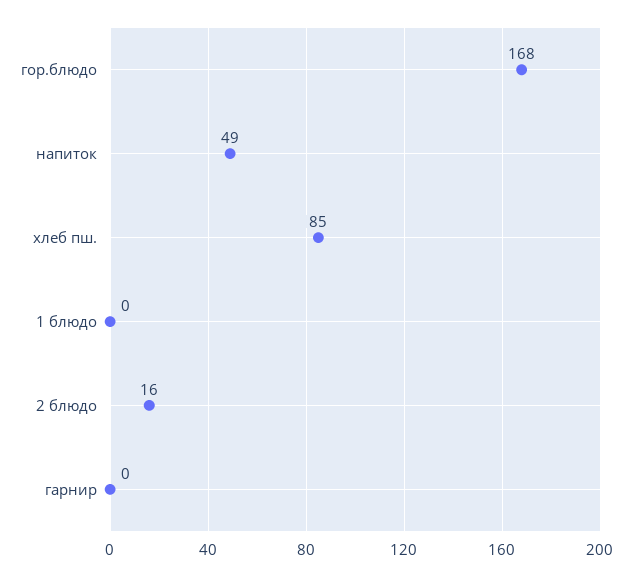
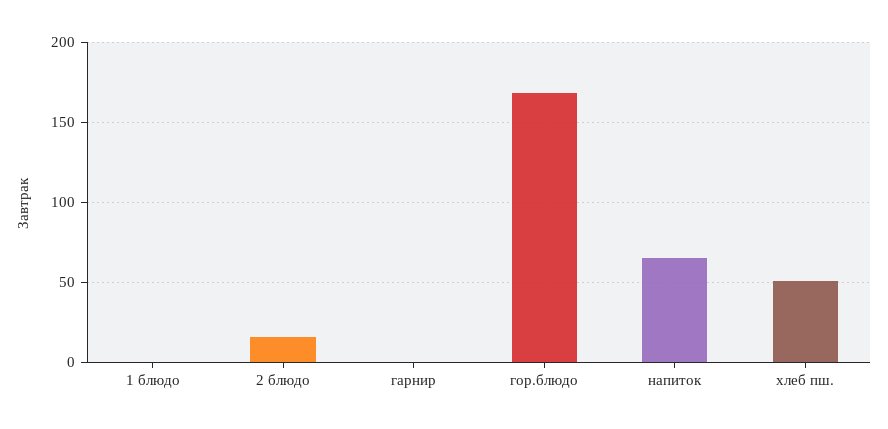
напиток: 49 -> 65
хлеб пш.: 85 -> 50

